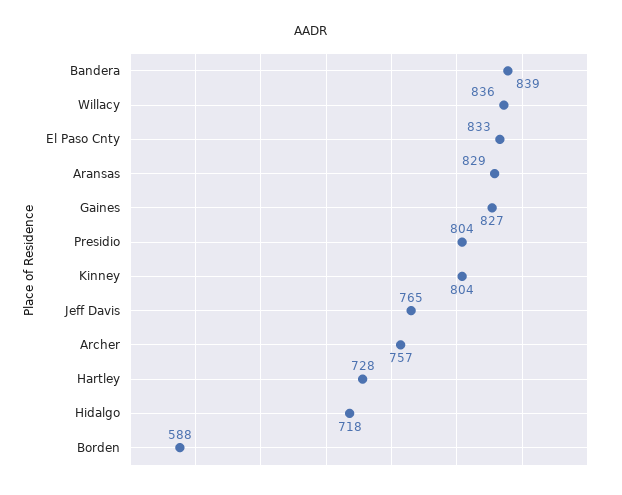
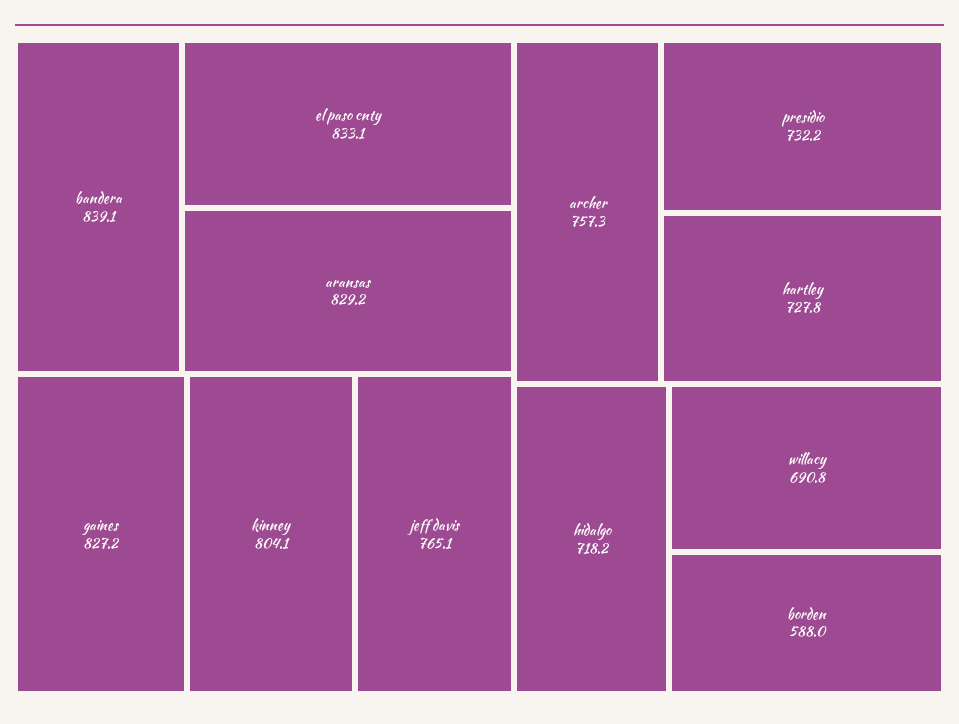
Willacy: 836 -> 690.8
Presidio: 804 -> 732.2

